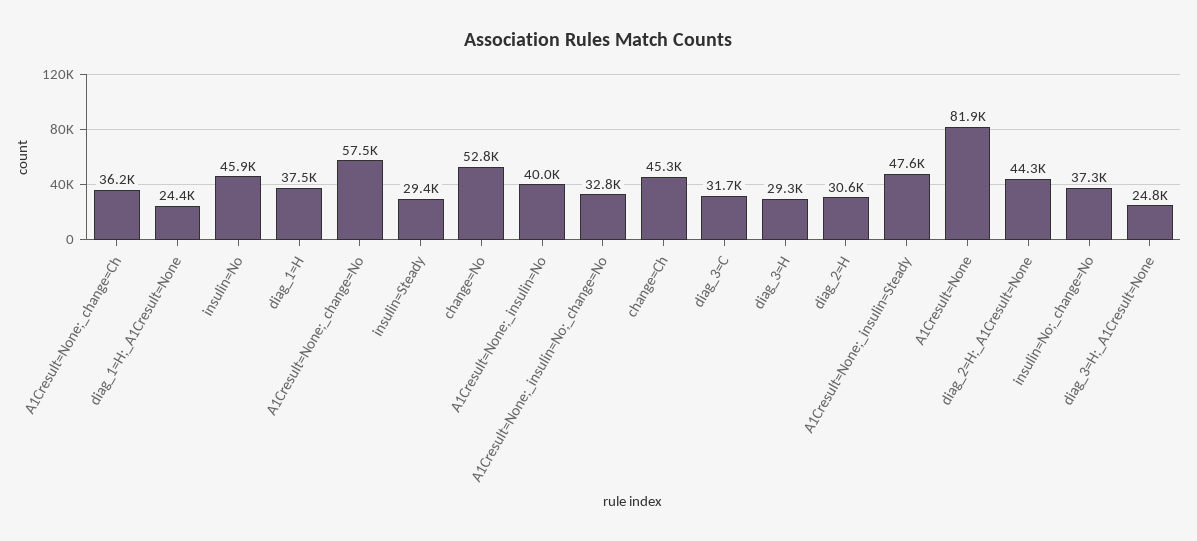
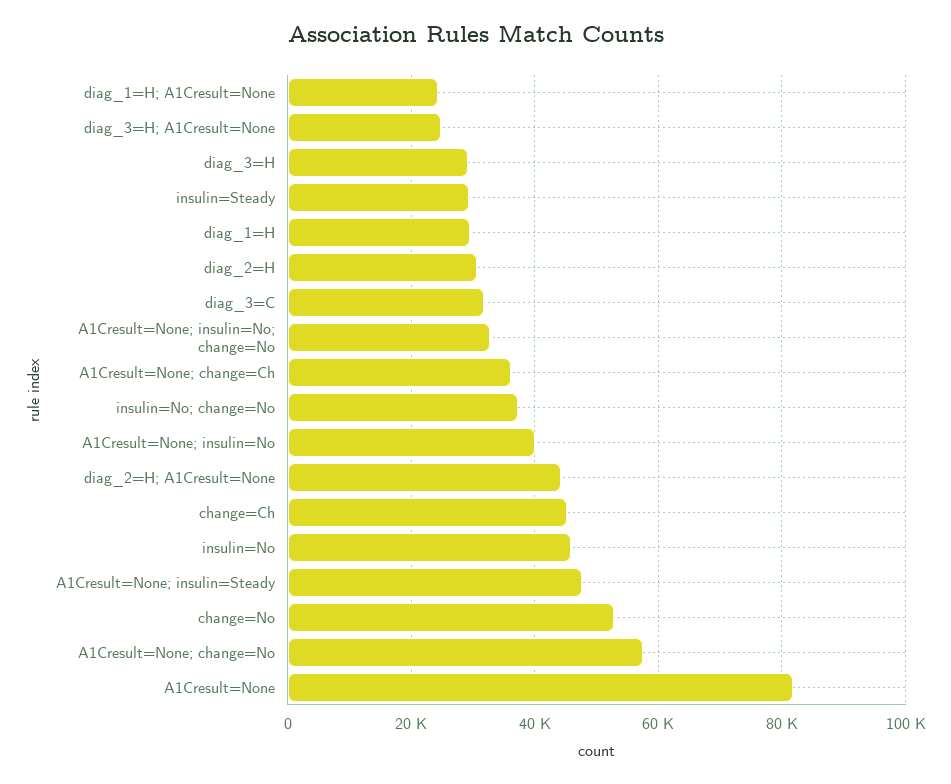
diag_1=H: 37500 -> 30000

